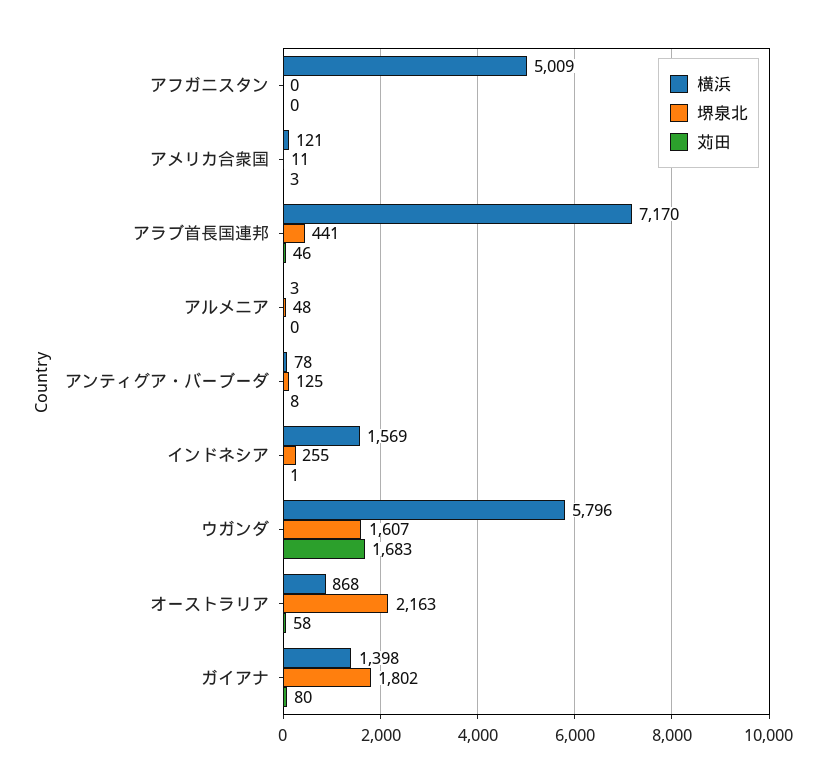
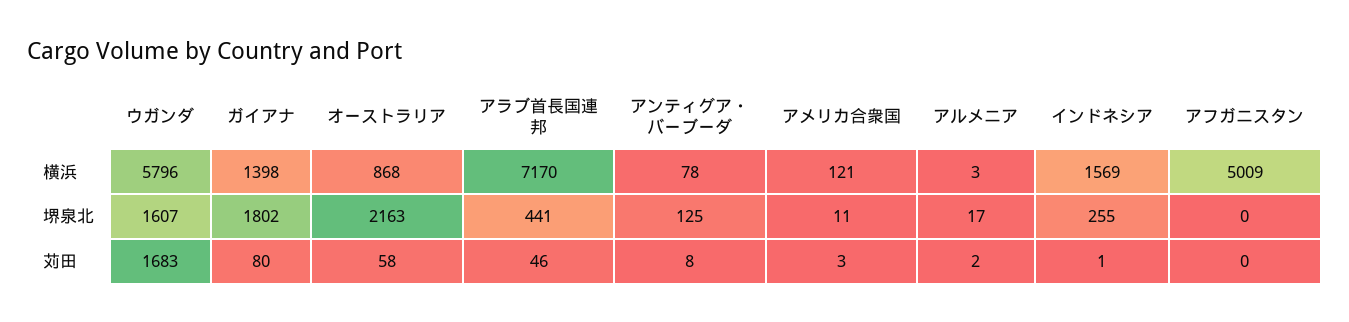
堺泉北, アルメニア: 48 -> 17
苅田, アルメニア: 0 -> 2

